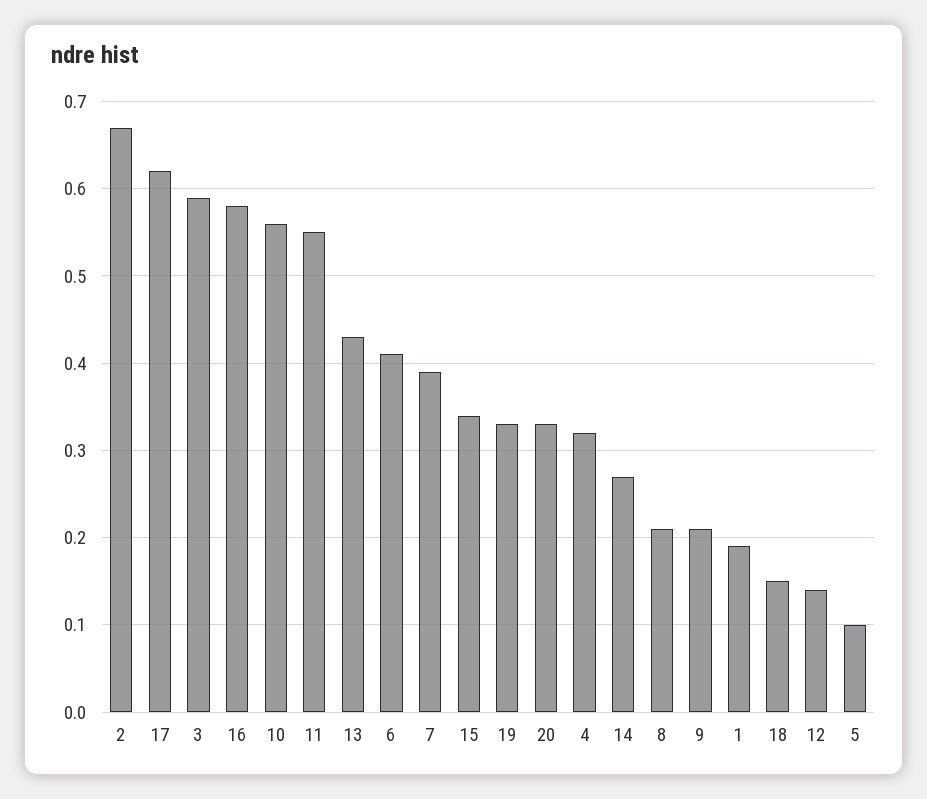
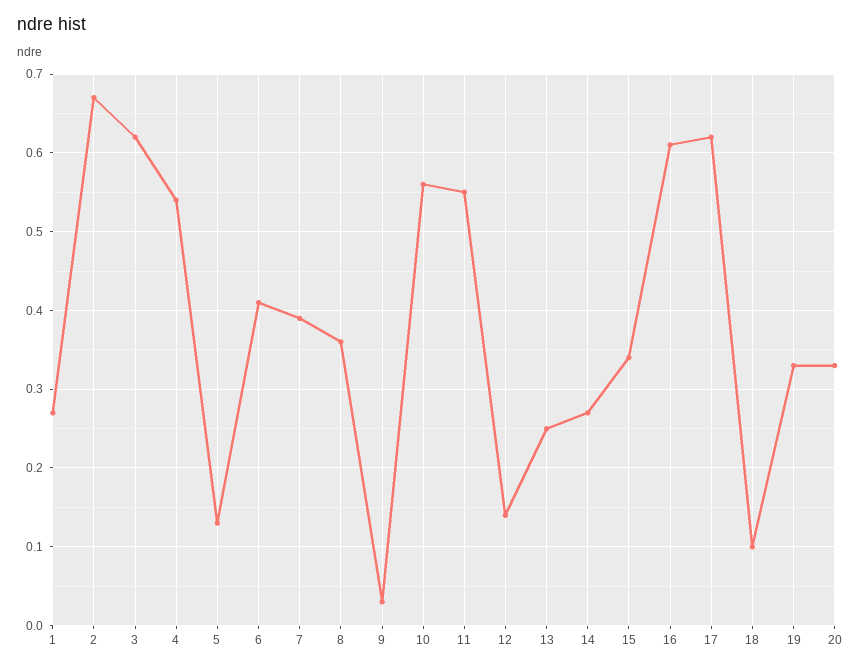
3: 0.59 -> 0.62
16: 0.58 -> 0.61
13: 0.43 -> 0.25
4: 0.32 -> 0.54
8: 0.21 -> 0.36
9: 0.21 -> 0.03
1: 0.19 -> 0.27
18: 0.15 -> 0.1
5: 0.1 -> 0.13

